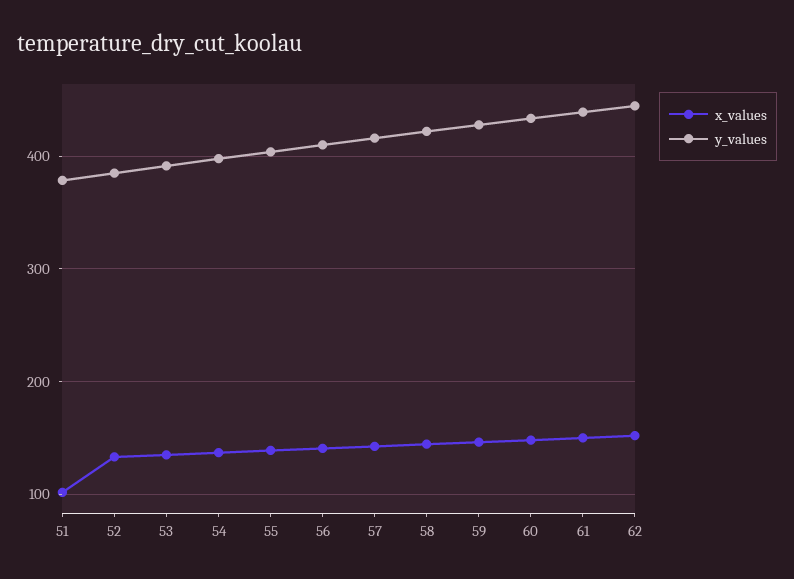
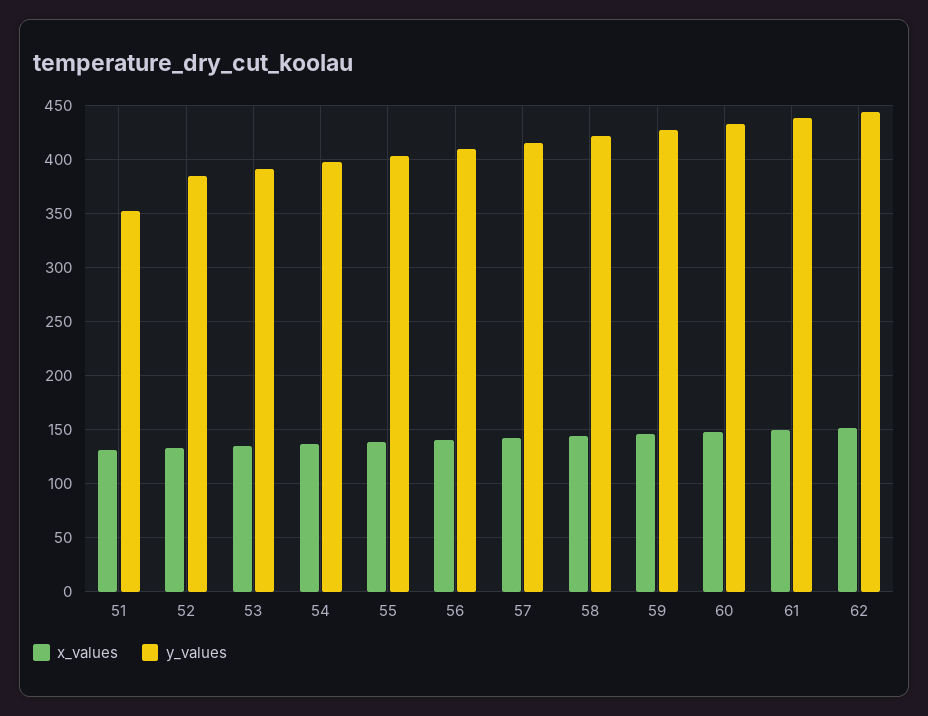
x_values, 51: 100 -> 130
y_values, 51: 380 -> 350

